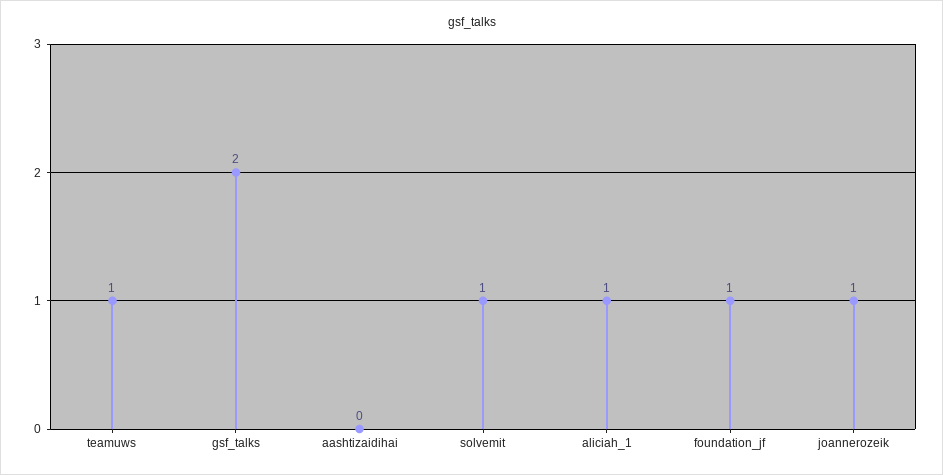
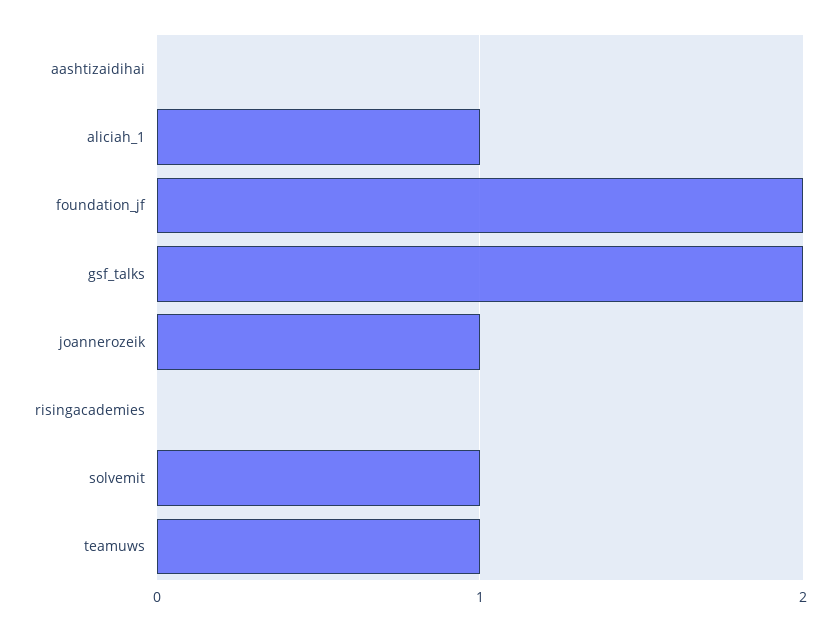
foundation_jf: 1 -> 2
risingacademies: none -> 0

